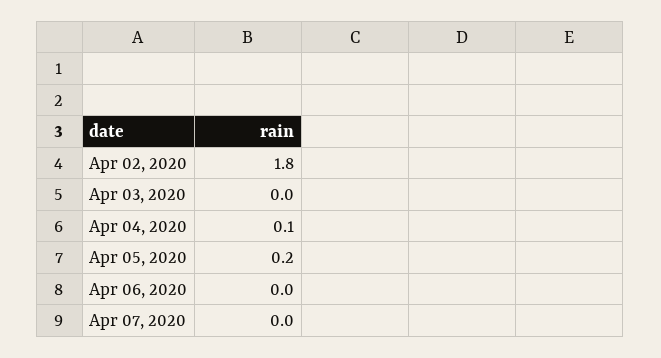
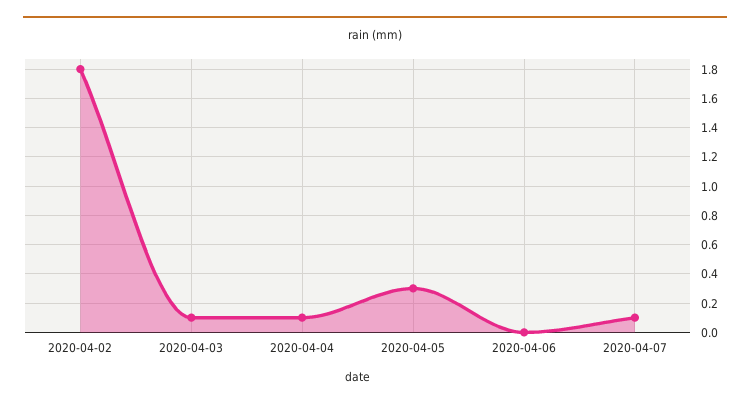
Apr 03, 2020: 0 -> 0.1
Apr 05, 2020: 0.2 -> 0.3
Apr 07, 2020: 0 -> 0.1

